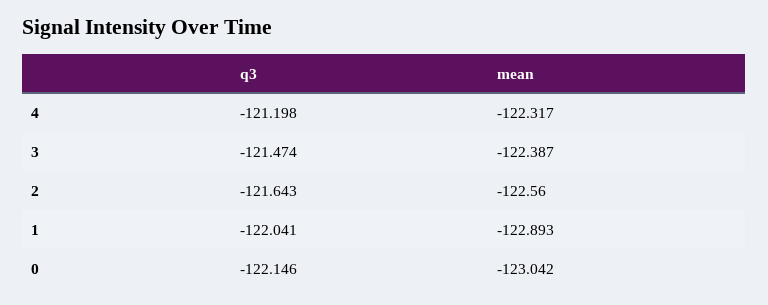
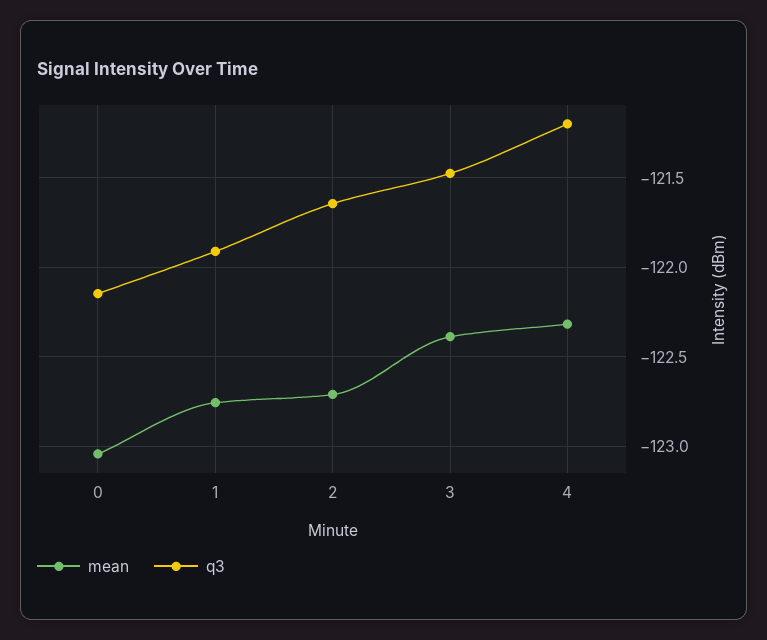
mean, 2: -122.56 -> -122.7
q3, 1: -122.041 -> -121.9
mean, 1: -122.893 -> -122.75

